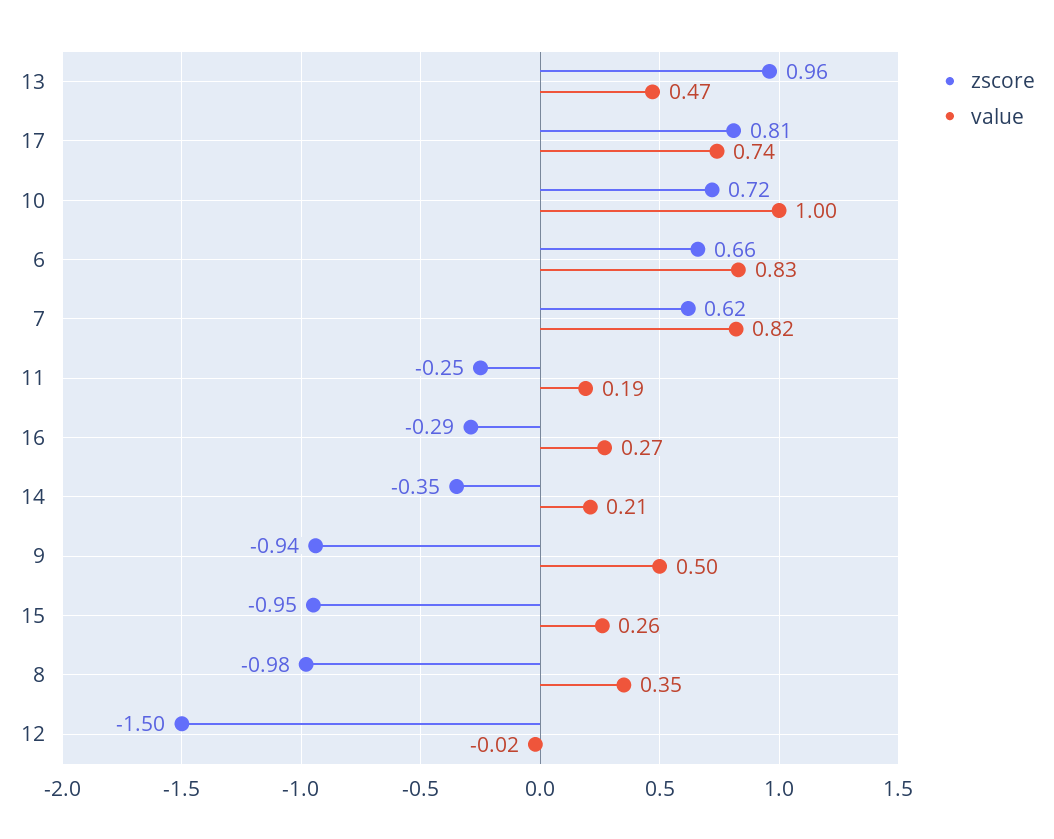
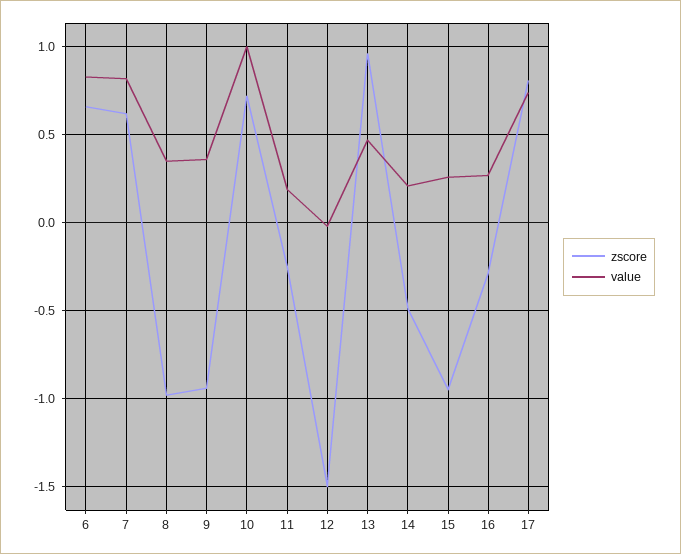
zscore, 14: -0.35 -> -0.5
value, 9: 0.5 -> 0.35

